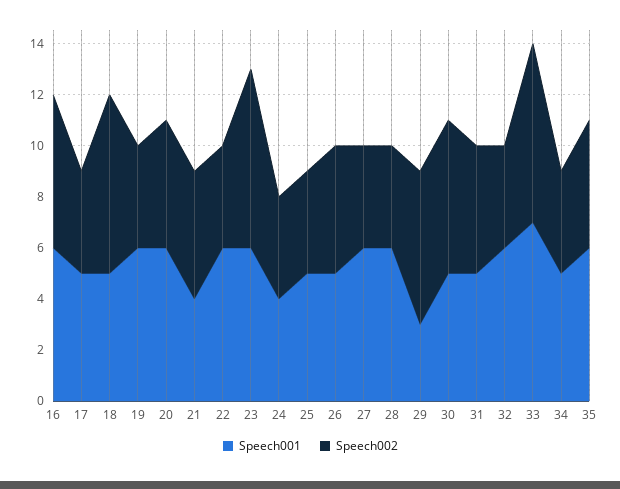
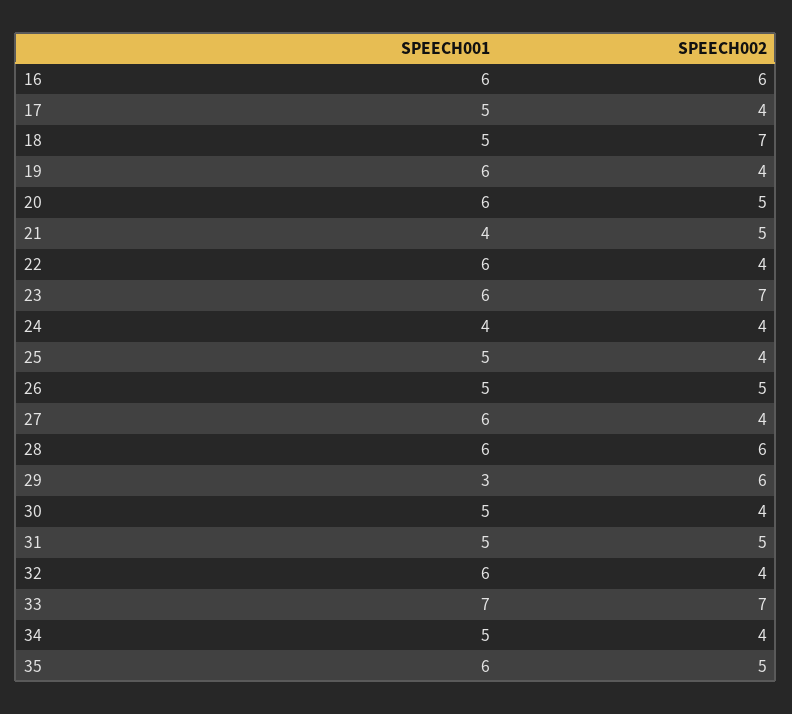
Speech002, 28: 4 -> 6
Speech002, 30: 6 -> 4

